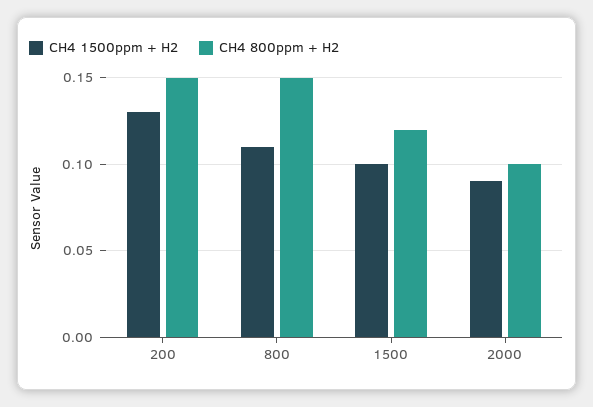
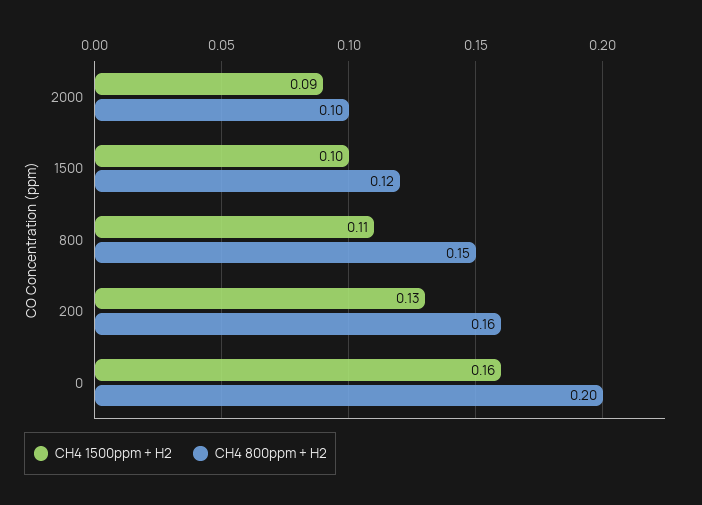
CH4 800ppm + H2, 200: 0.15 -> 0.16
CH4 1500ppm + H2, 0: none -> 0.16
CH4 800ppm + H2, 0: none -> 0.2

